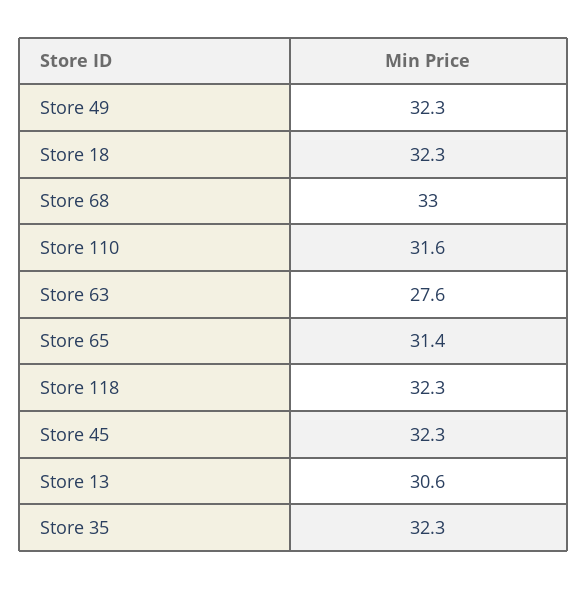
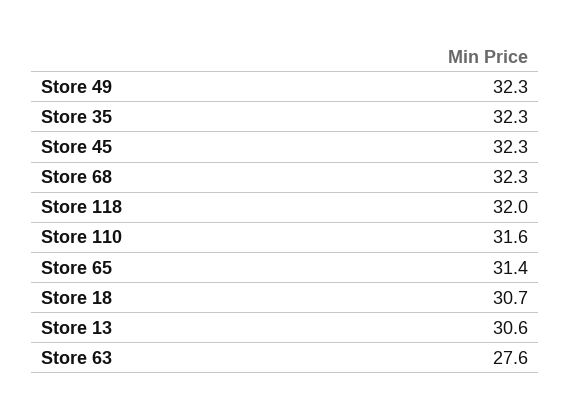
Store 18: 32.3 -> 30.7
Store 68: 33 -> 32.3
Store 118: 32.3 -> 32

